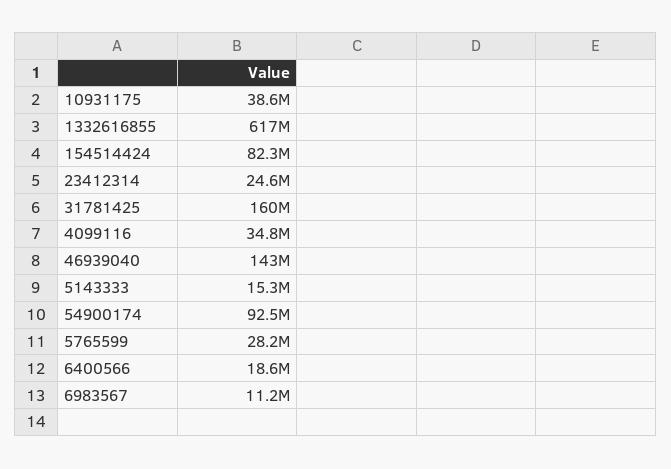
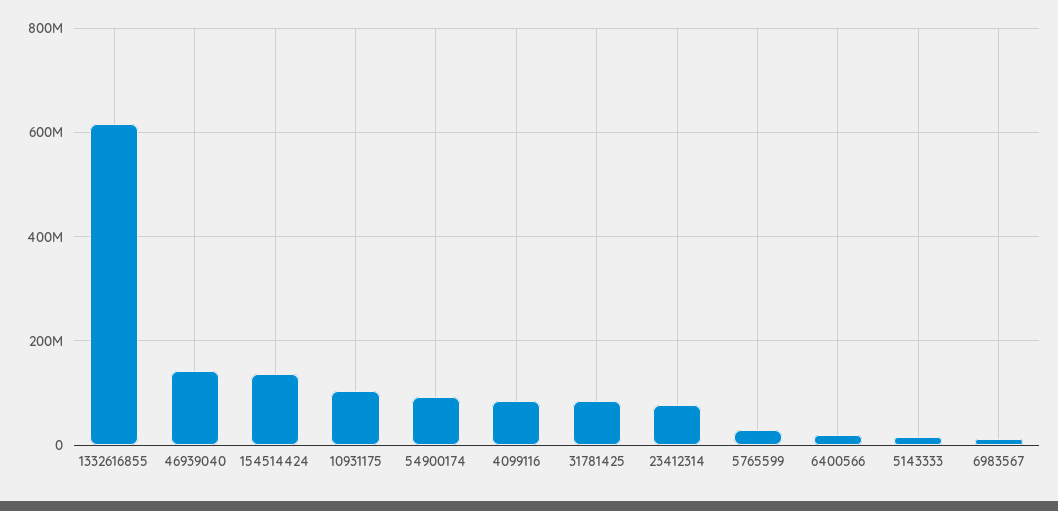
10931175: 38600000 -> 100000000
154514424: 82300000 -> 140000000
23412314: 24600000 -> 80000000
31781425: 160000000 -> 80000000
4099116: 34800000 -> 80000000

